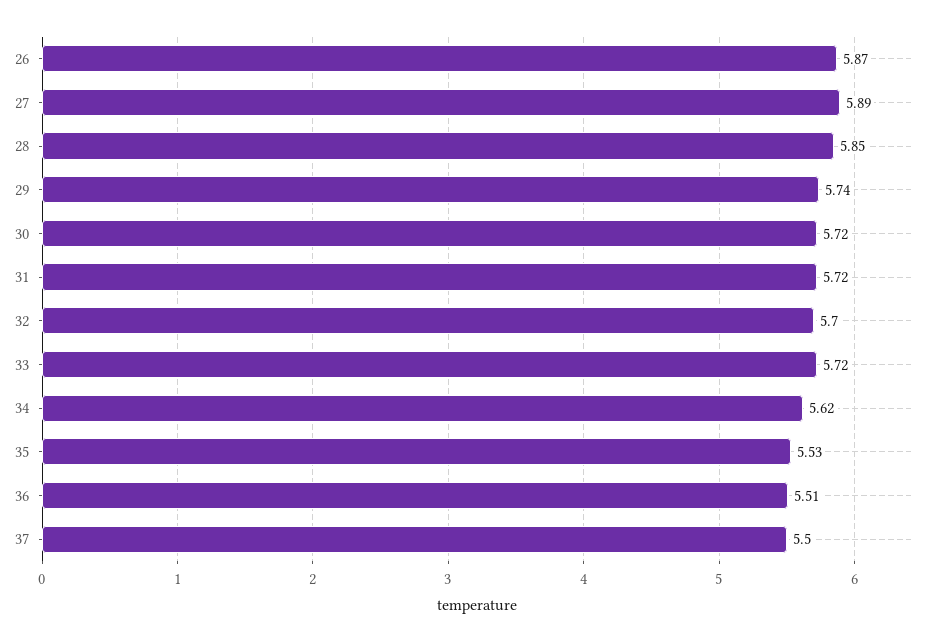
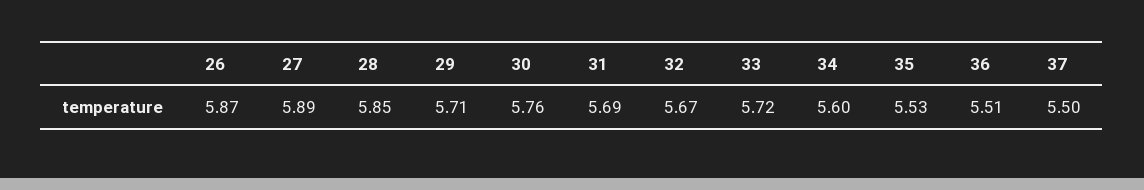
29: 5.74 -> 5.71
30: 5.72 -> 5.76
31: 5.72 -> 5.69
32: 5.7 -> 5.67
34: 5.62 -> 5.6

